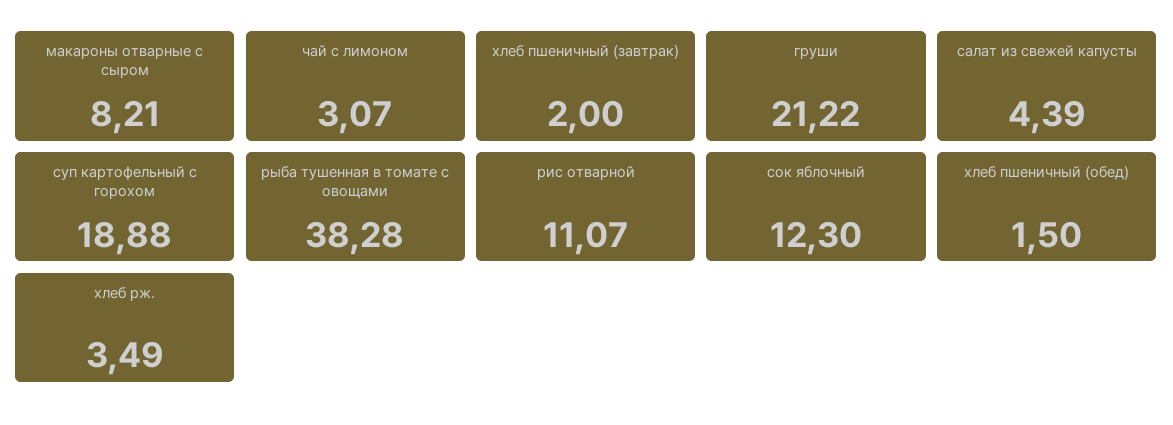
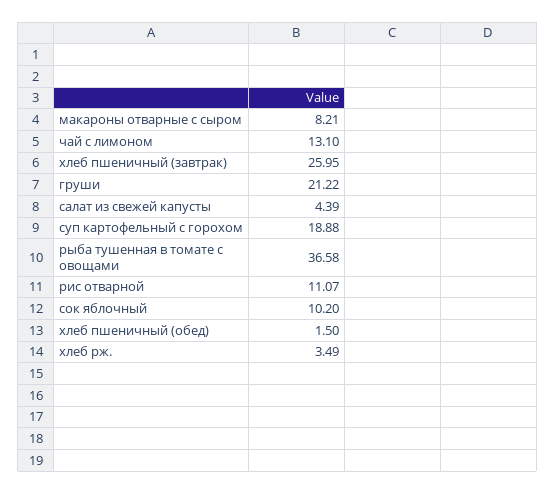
чай с лимоном: 3.07 -> 13.1
хлеб пшеничный (завтрак): 2 -> 25.95
рыба тушенная в томате с овощами: 38.28 -> 36.58
сок яблочный: 12.3 -> 10.2

